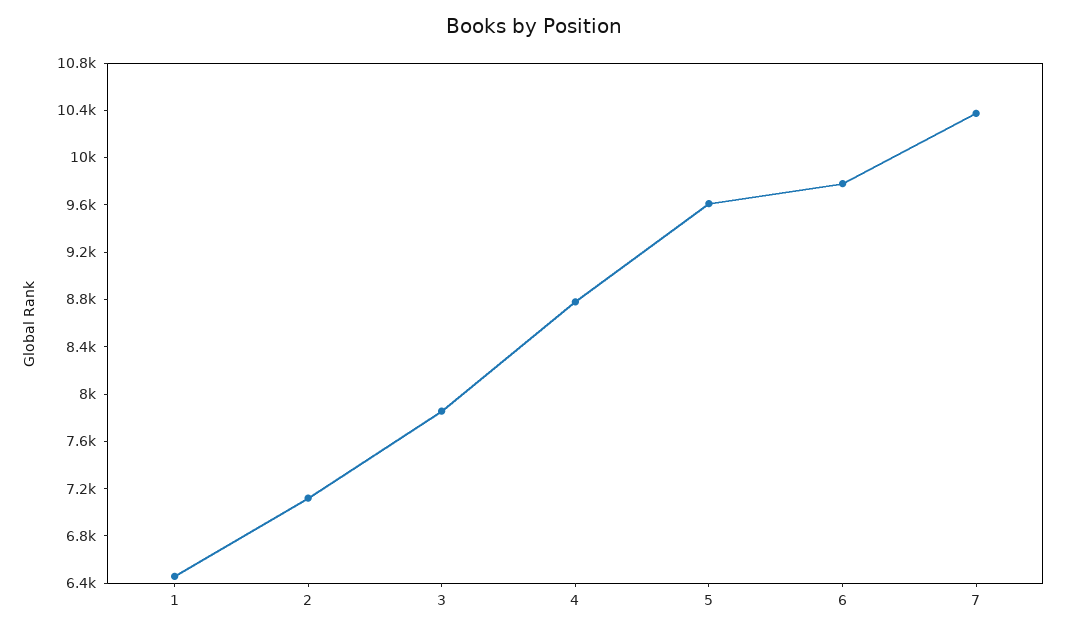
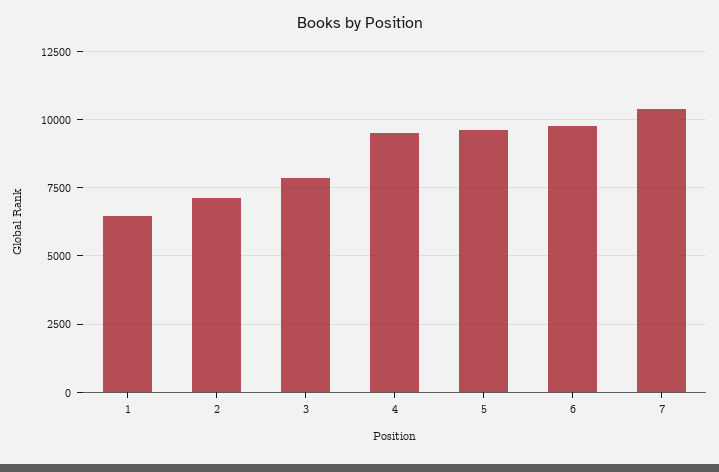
4: 8800 -> 9500

